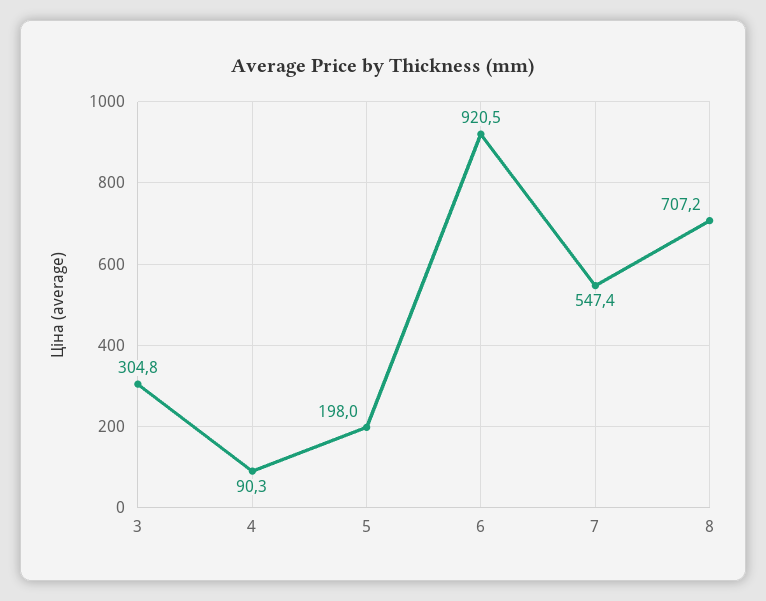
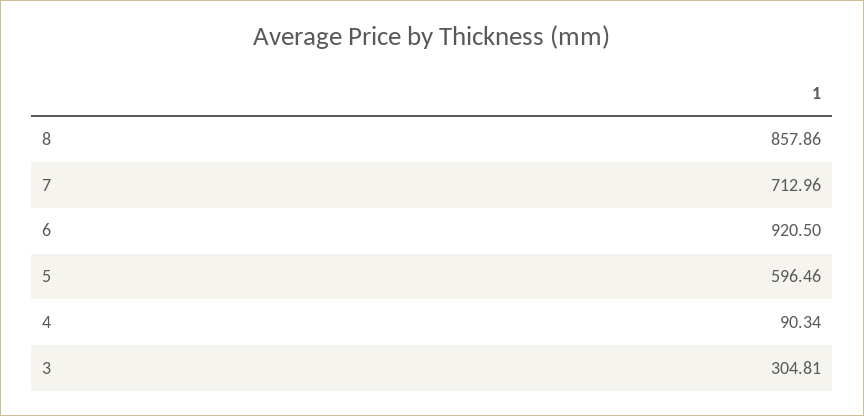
5: 198 -> 596.46
7: 547.4 -> 712.96
8: 707.2 -> 857.86

